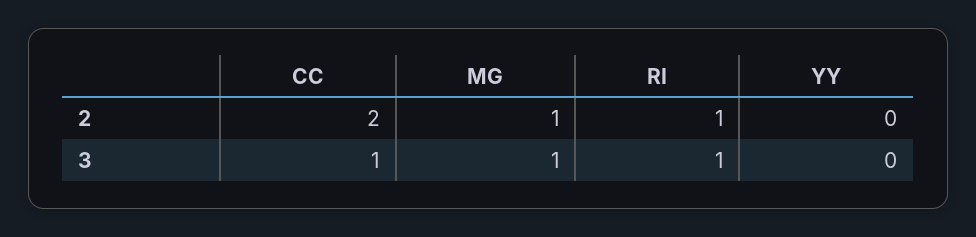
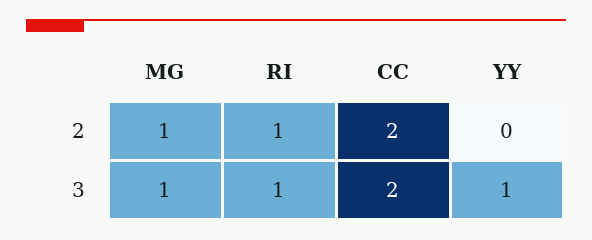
CC, 3: 1 -> 2
YY, 3: 0 -> 1

